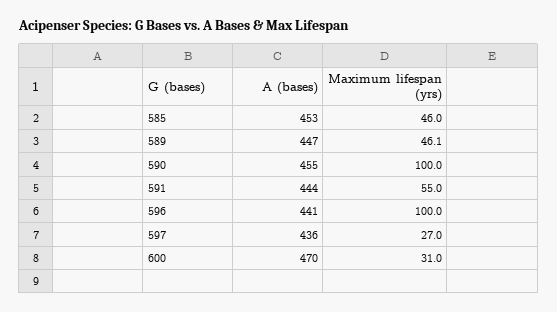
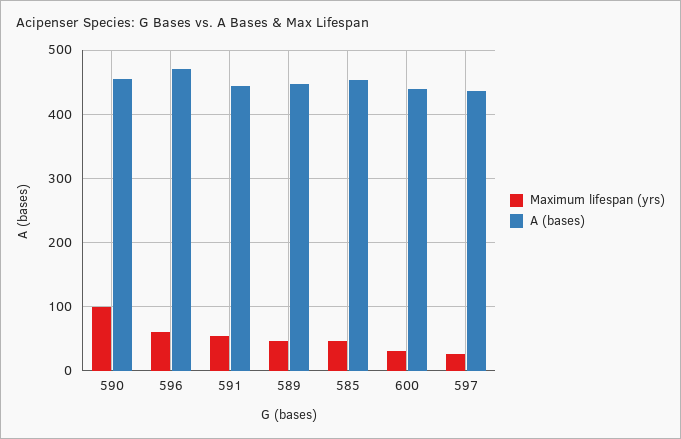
A (bases), 596: 441 -> 470
Maximum lifespan (yrs), 596: 100 -> 60
A (bases), 600: 470 -> 440

